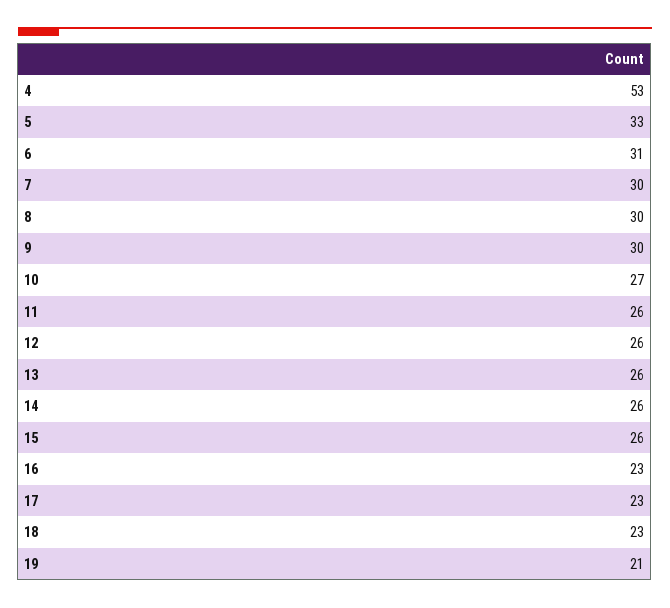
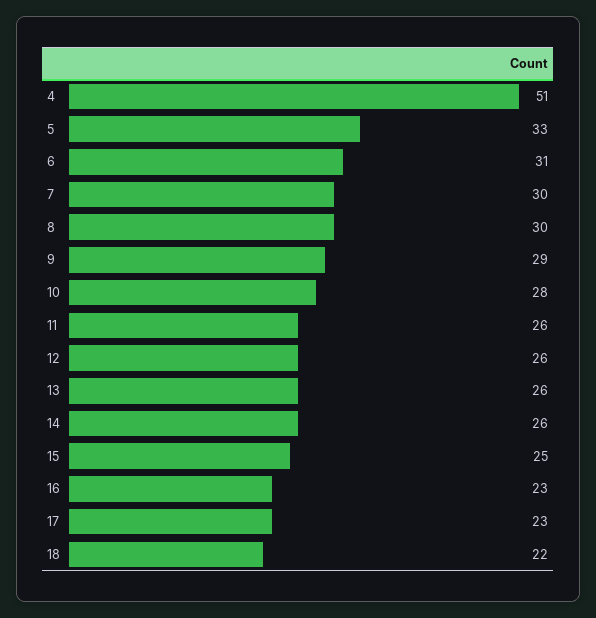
4: 53 -> 51
9: 30 -> 29
10: 27 -> 28
15: 26 -> 25
18: 23 -> 22
19: 21 -> none

